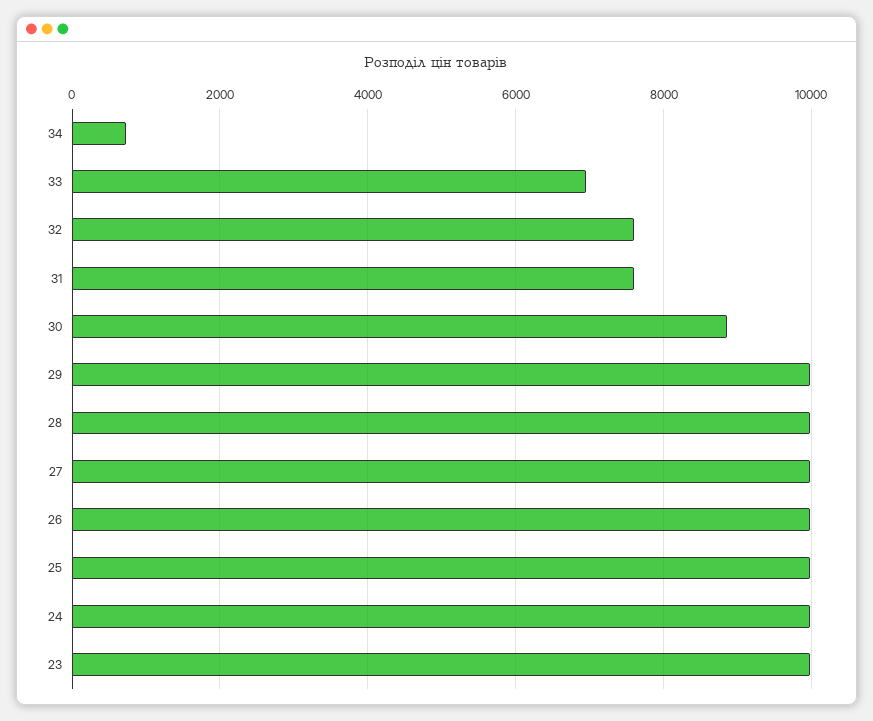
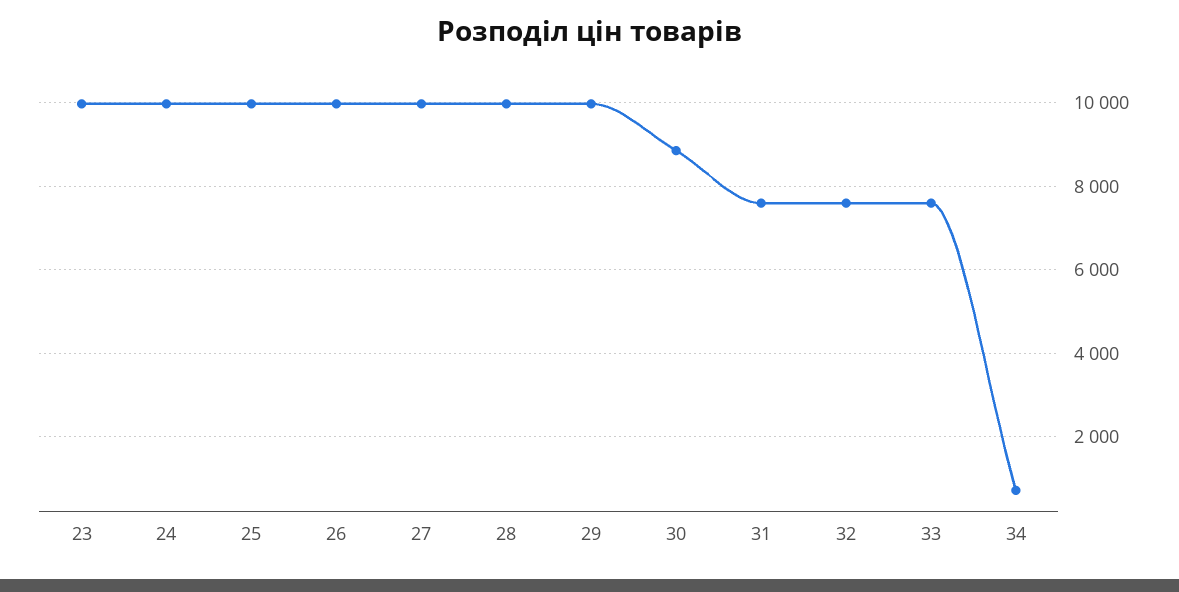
33: 7000 -> 7600

